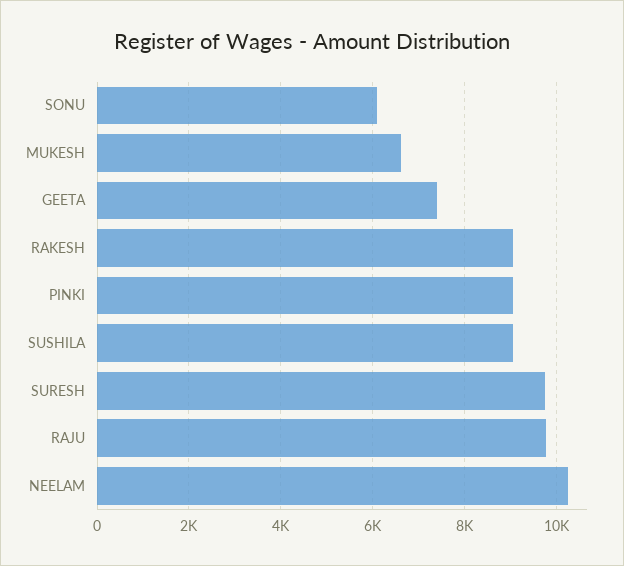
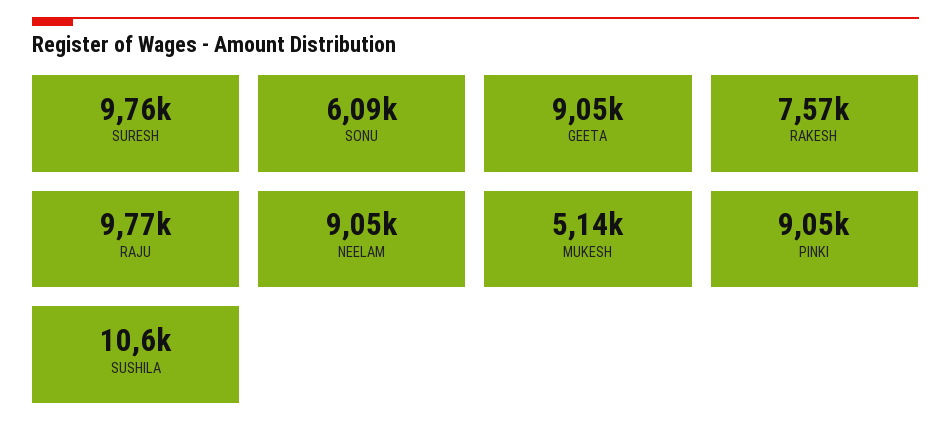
MUKESH: 6600 -> 5140
GEETA: 7400 -> 9050
RAKESH: 9000 -> 7570
SUSHILA: 9000 -> 10600
NEELAM: 10200 -> 9050

